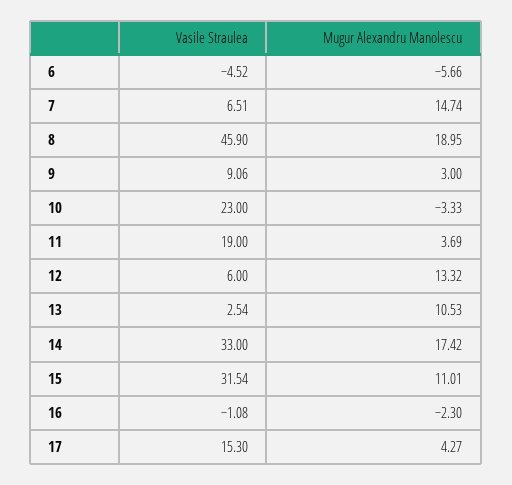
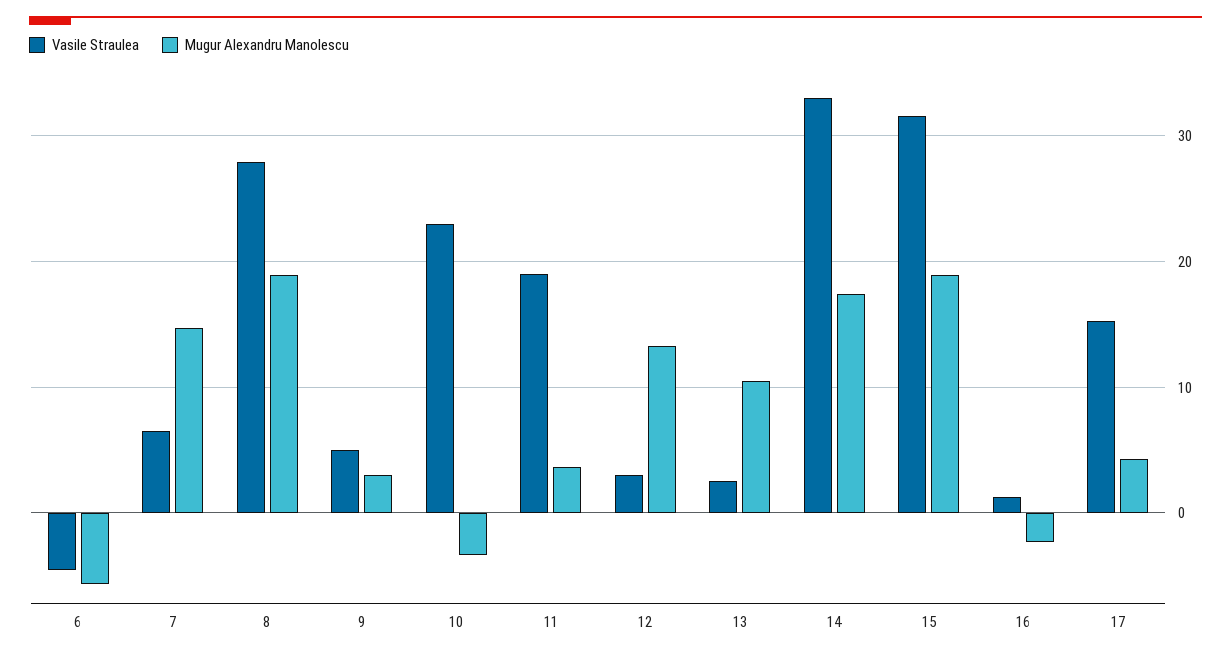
Vasile Straulea, 8: 45.9 -> 28
Vasile Straulea, 9: 9.06 -> 5
Vasile Straulea, 12: 6 -> 3
Mugur Alexandru Manolescu, 15: 11.01 -> 19
Vasile Straulea, 16: -1.08 -> 1

